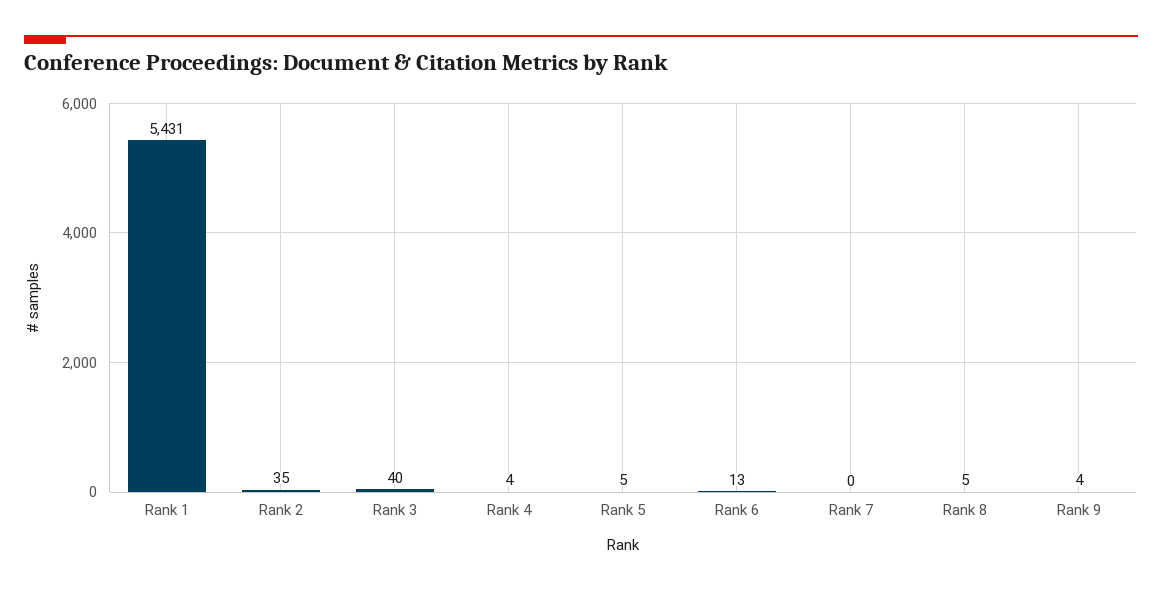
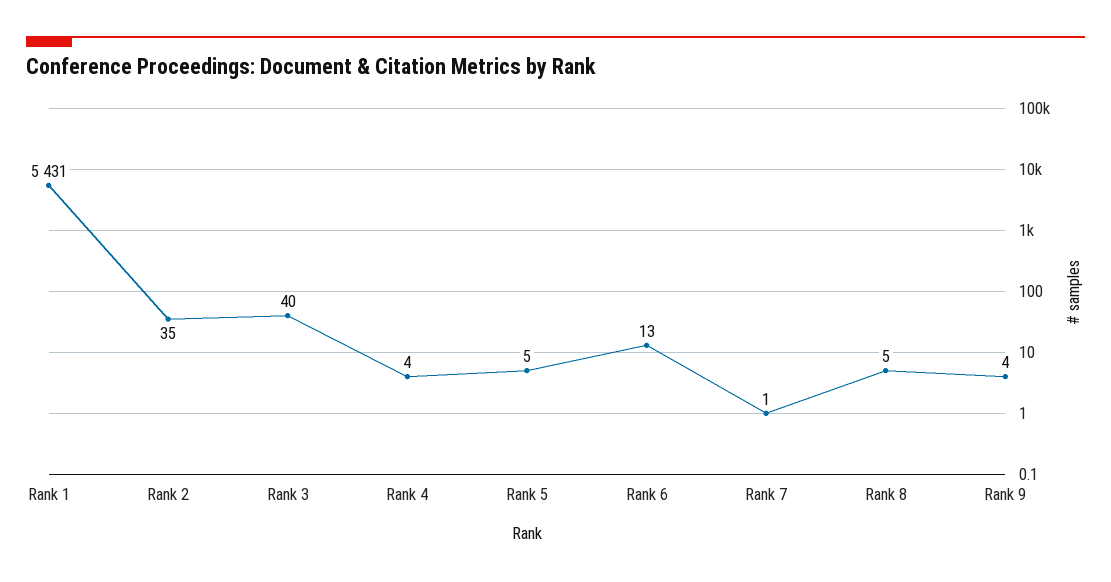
Rank 7: 0 -> 1

